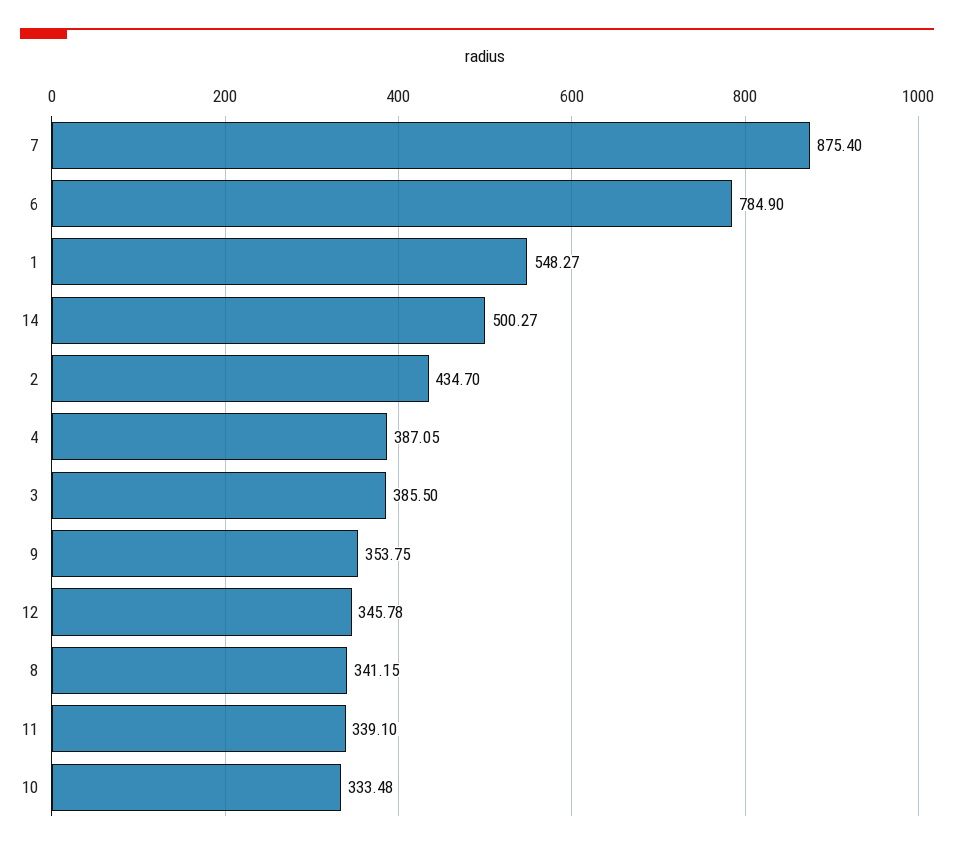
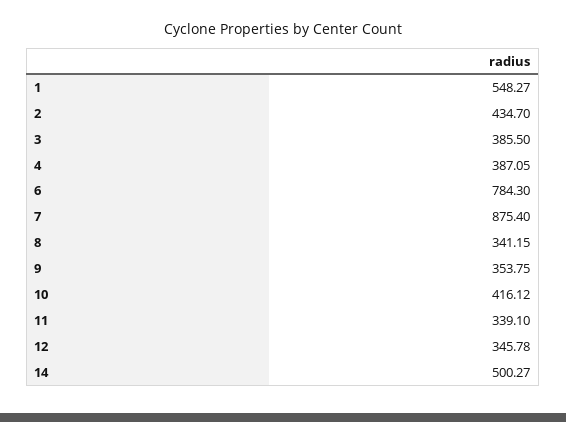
6: 784.9 -> 784.3
10: 333.48 -> 416.12

